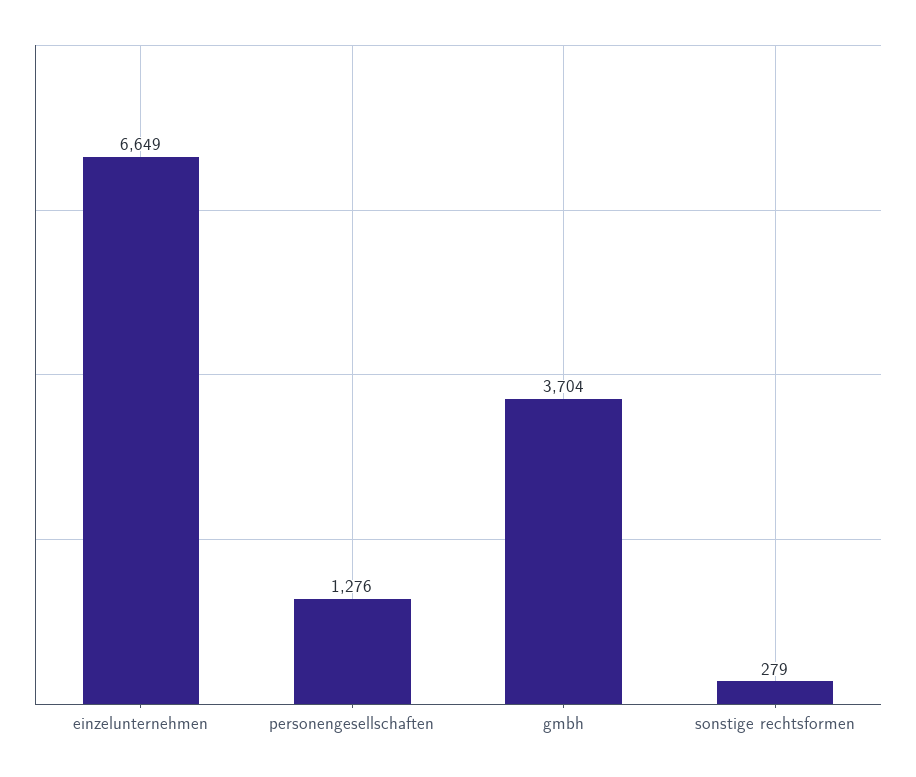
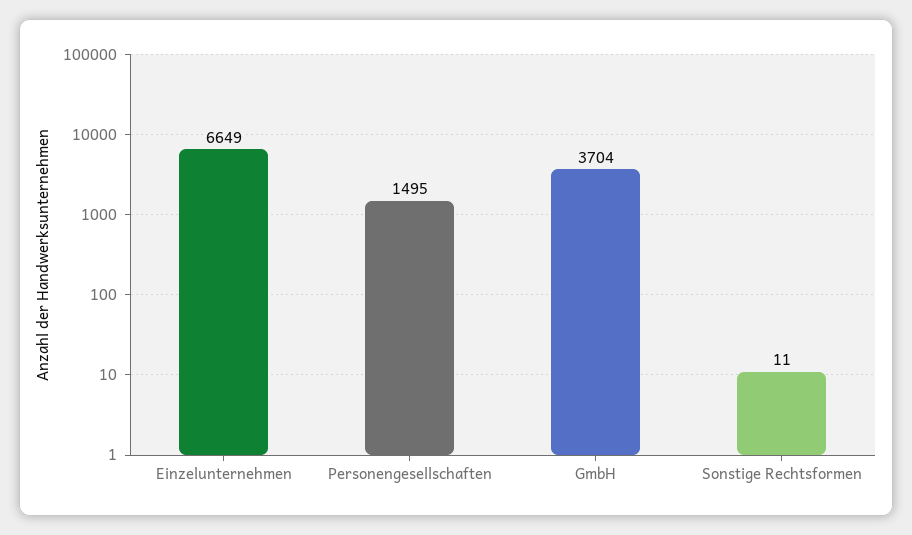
personengesellschaften: 1276 -> 1495
sonstige rechtsformen: 279 -> 11

